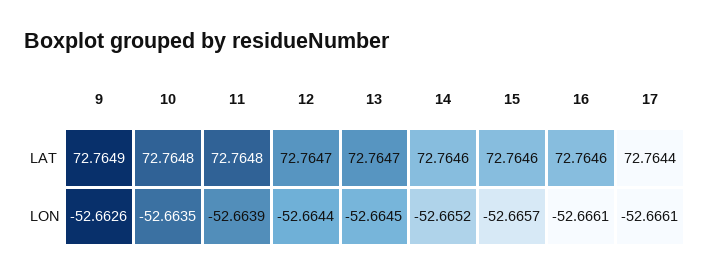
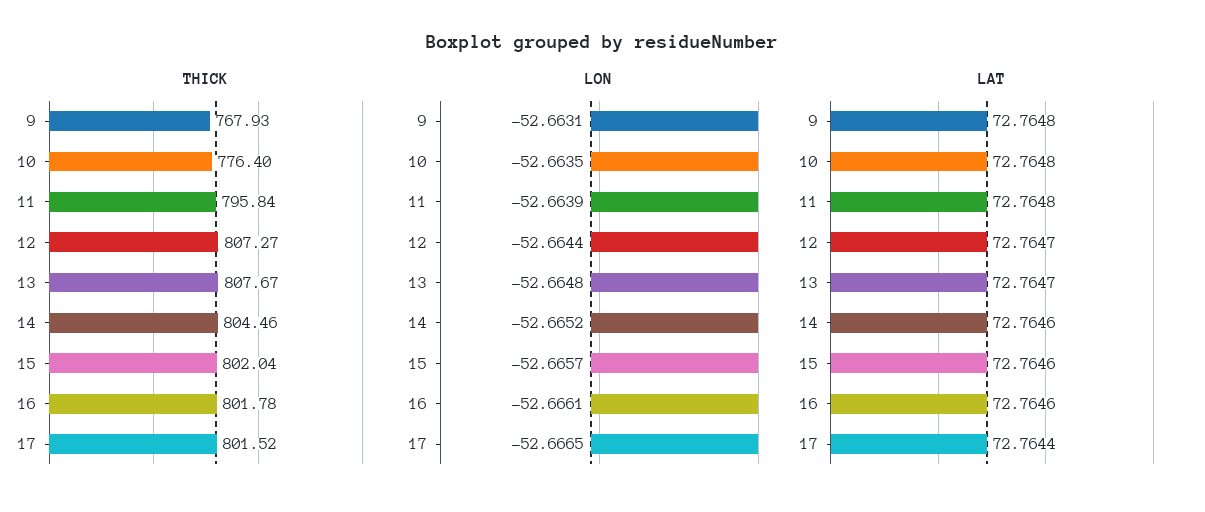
LAT, 9: 72.7649 -> 72.7648
LON, 9: -52.6626 -> -52.6631
LON, 13: -52.6645 -> -52.6648
LON, 17: -52.6661 -> -52.6665
THICK, 9: none -> 767.93
THICK, 10: none -> 776.4
THICK, 11: none -> 795.84
THICK, 12: none -> 807.27
THICK, 13: none -> 807.67
THICK, 14: none -> 804.46
THICK, 15: none -> 802.04
THICK, 16: none -> 801.78
THICK, 17: none -> 801.52

